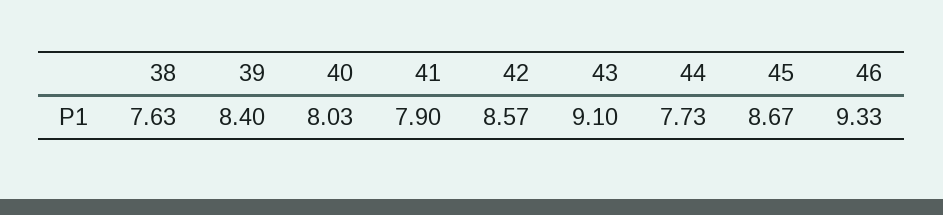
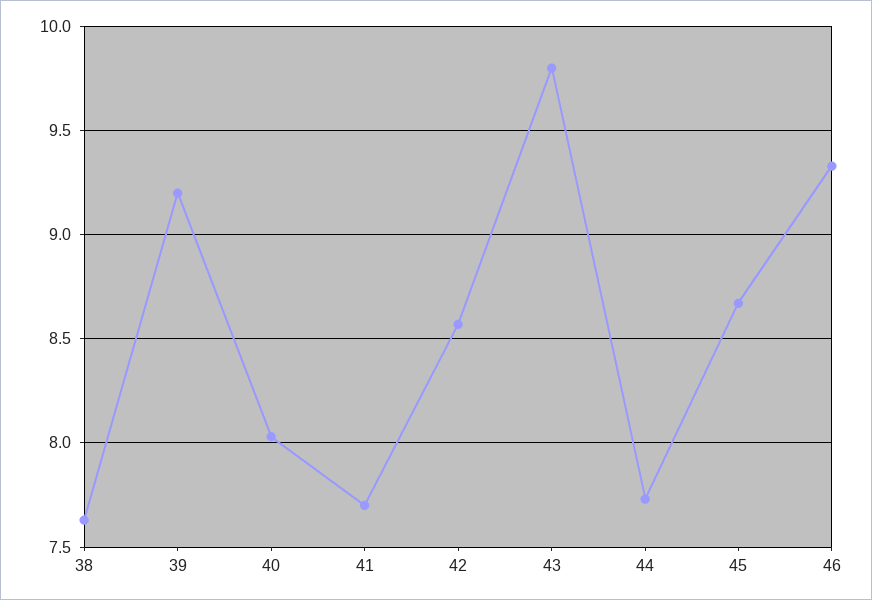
39: 8.4 -> 9.2
41: 7.9 -> 7.7
43: 9.1 -> 9.8

